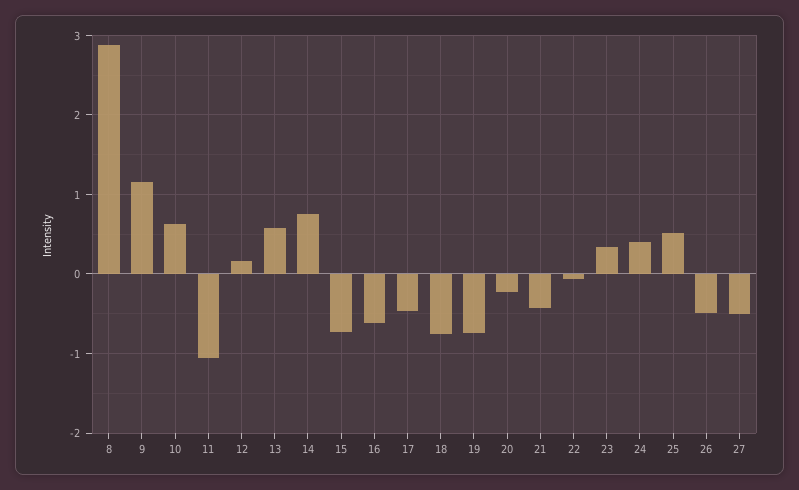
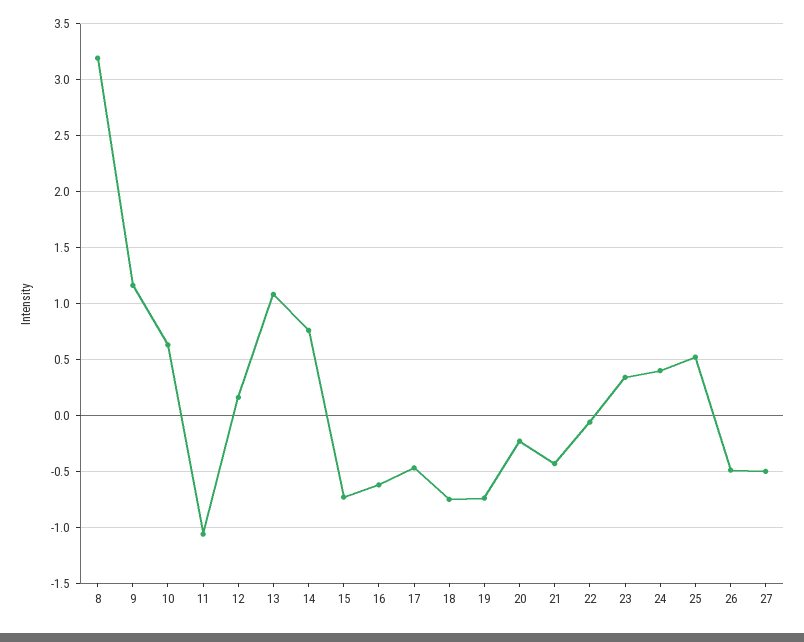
8: 2.9 -> 3.2
13: 0.6 -> 1.1

